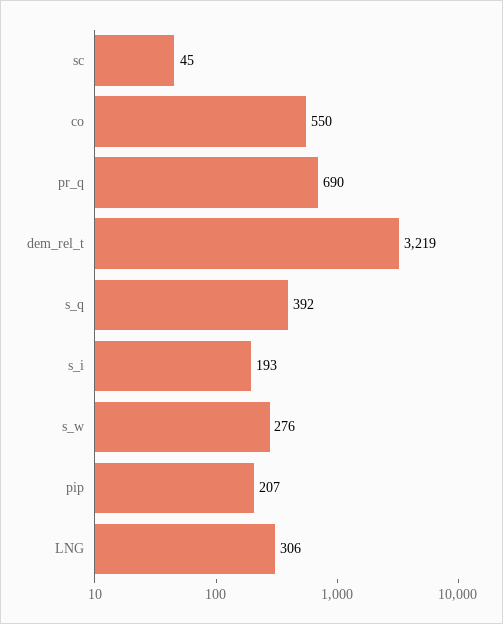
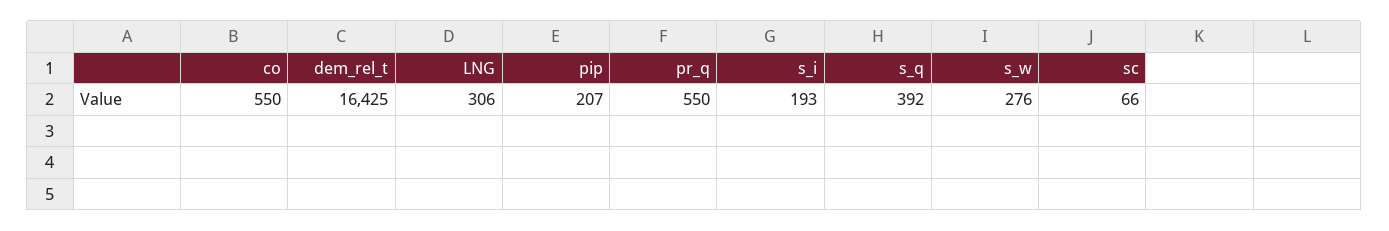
sc: 45 -> 66
pr_q: 690 -> 550
dem_rel_t: 3219 -> 16425

